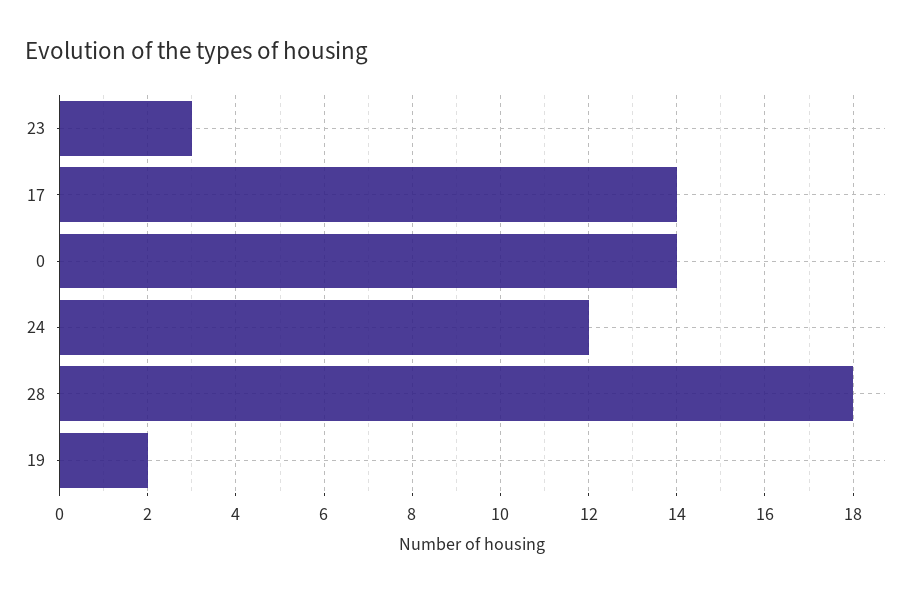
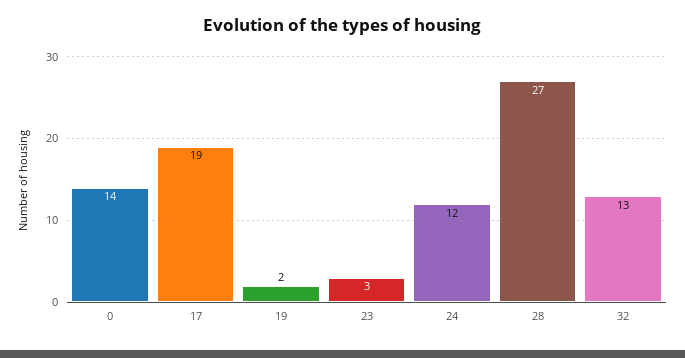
17: 14 -> 19
28: 18 -> 27
32: none -> 13

